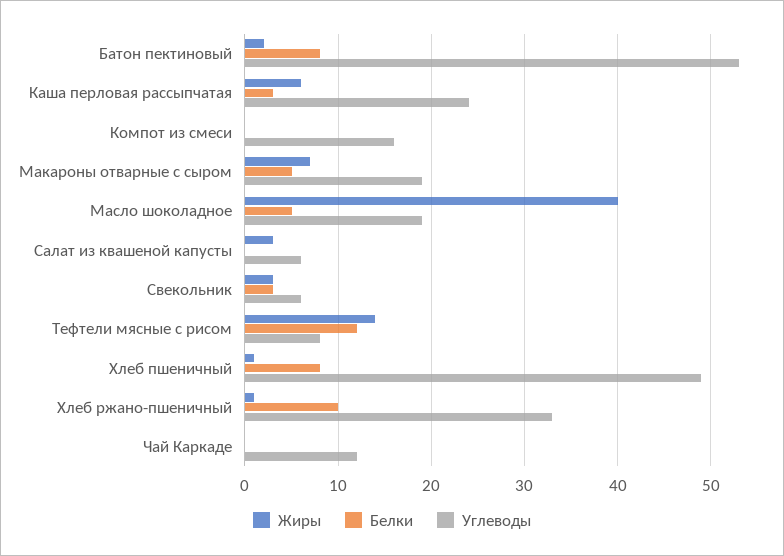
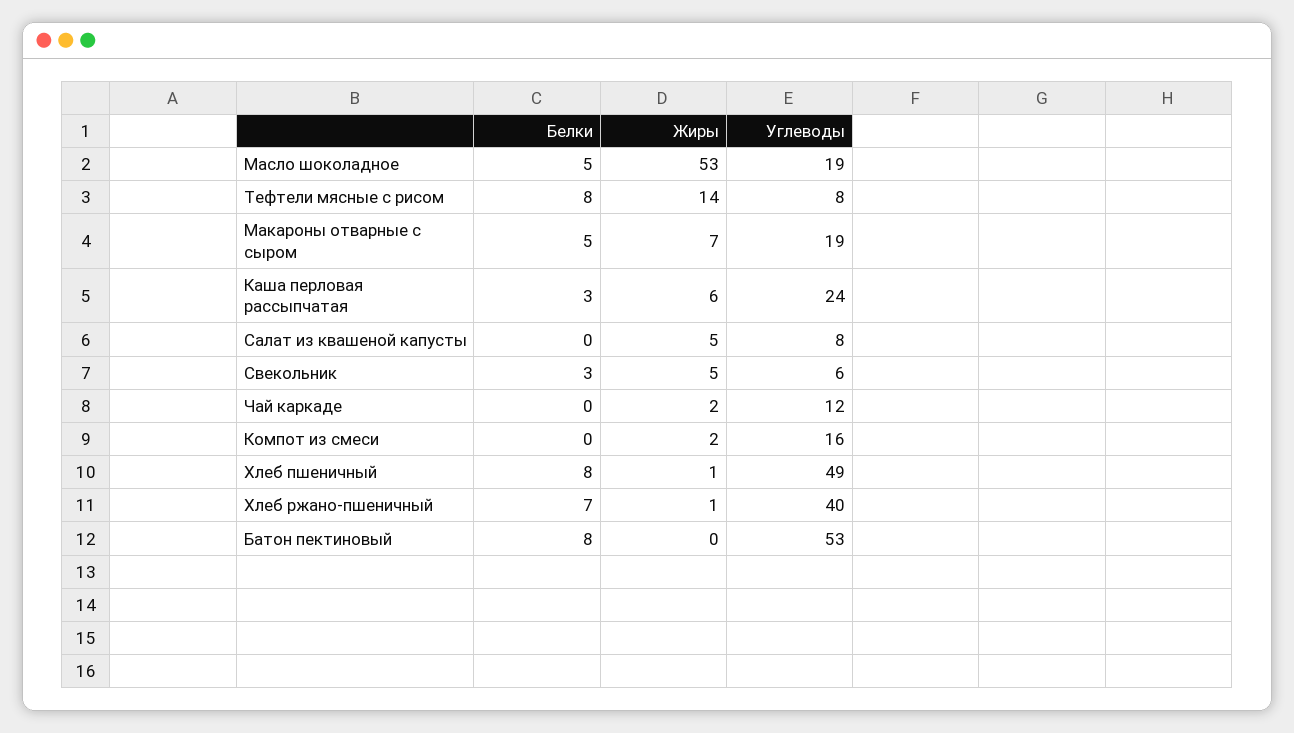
Жиры, Батон пектиновый: 2 -> 0
Жиры, Компот из смеси: 0 -> 2
Жиры, Масло шоколадное: 40 -> 53
Жиры, Салат из квашеной капусты: 3 -> 5
Углеводы, Салат из квашеной капусты: 6 -> 8
Жиры, Свекольник: 3 -> 5
Белки, Тефтели мясные с рисом: 12 -> 8
Белки, Хлеб ржано-пшеничный: 10 -> 7
Углеводы, Хлеб ржано-пшеничный: 33 -> 40
Жиры, Чай Каркаде: 0 -> 2

